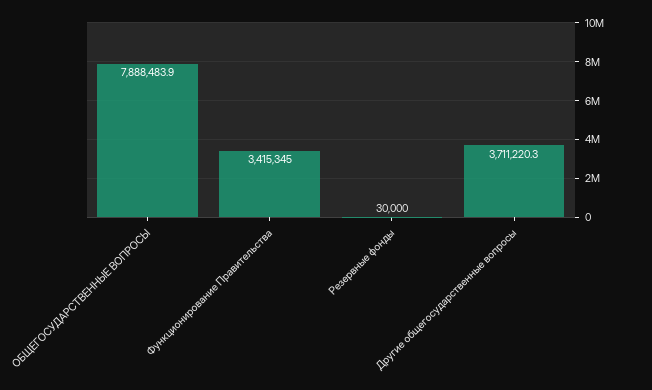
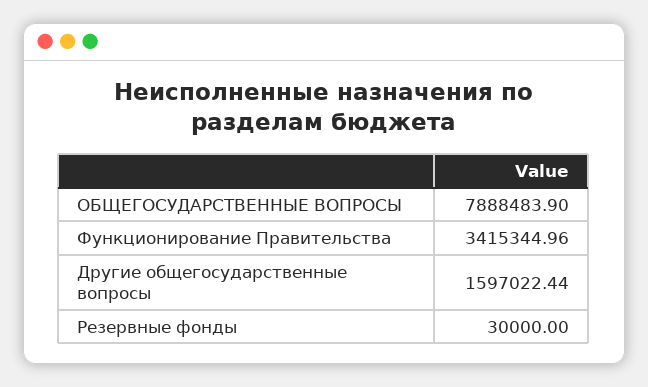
Другие общегосударственные вопросы: 3711220.3 -> 1597022.44

